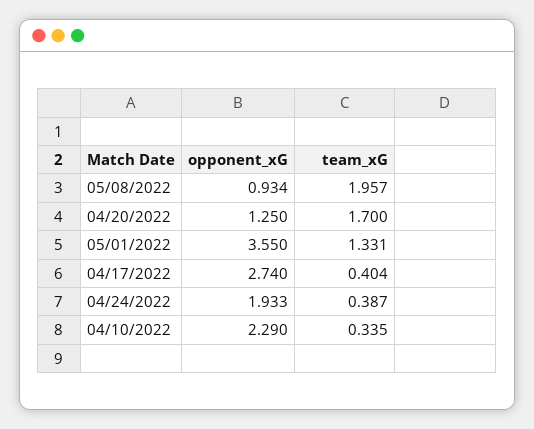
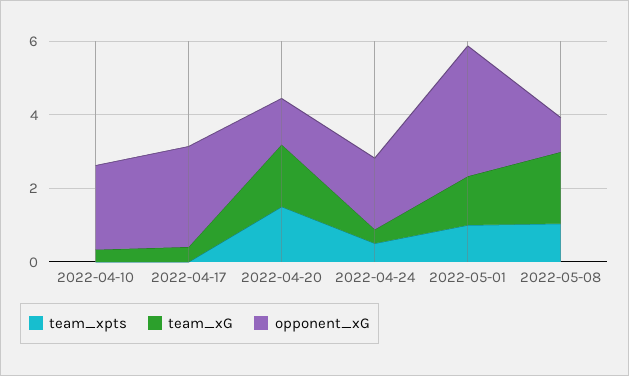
team_xpts, 04/10/2022: none -> 0
team_xpts, 04/17/2022: none -> 0
team_xpts, 04/20/2022: none -> 1.5
team_xpts, 04/24/2022: none -> 0.5
team_xpts, 05/01/2022: none -> 1
team_xpts, 05/08/2022: none -> 1

